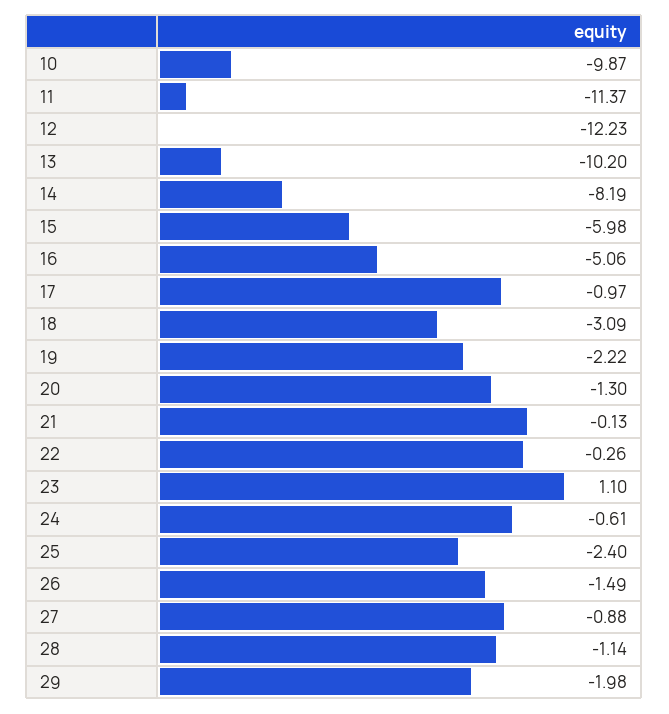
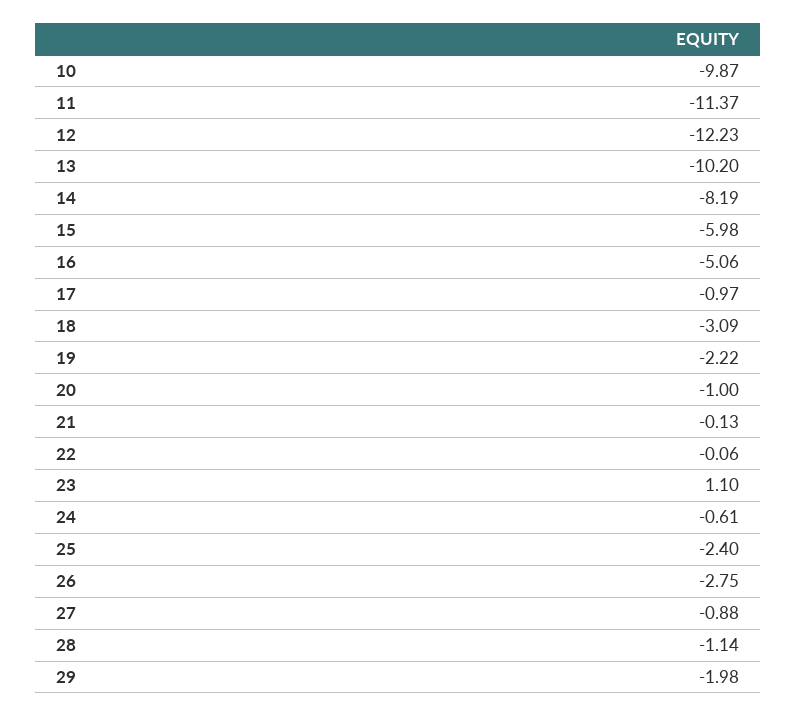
20: -1.3 -> -1
22: -0.26 -> -0.06
26: -1.49 -> -2.75

